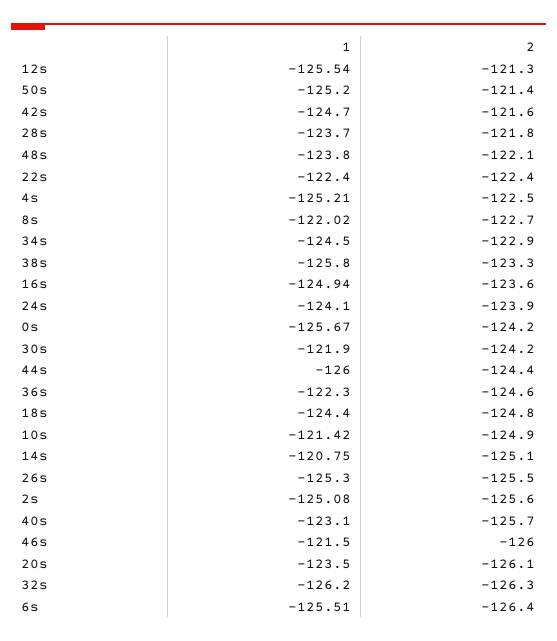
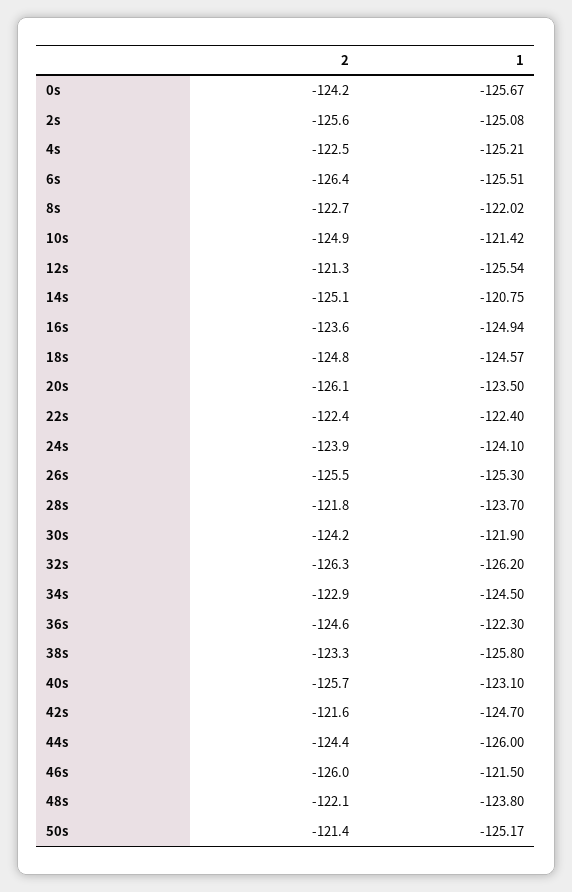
1, 50s: -125.2 -> -125.17
1, 18s: -124.4 -> -124.57

